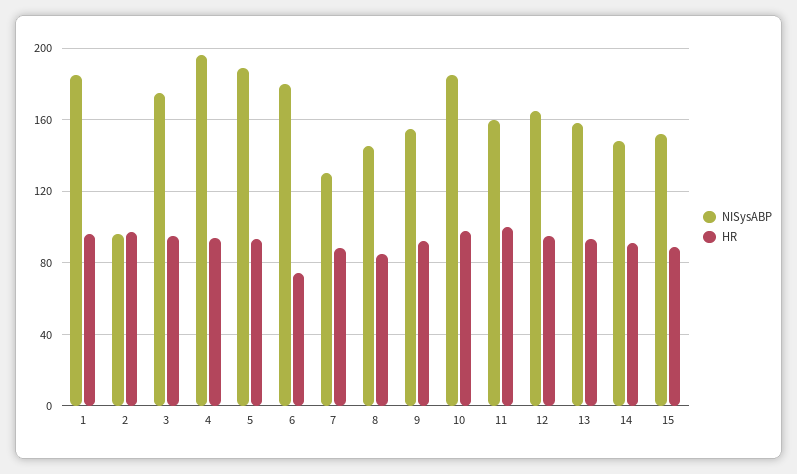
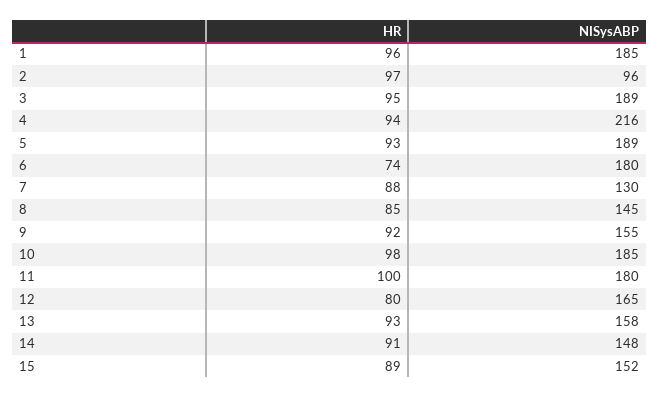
NISysABP, 3: 175 -> 189
NISysABP, 4: 195 -> 216
NISysABP, 11: 160 -> 180
HR, 12: 95 -> 80

